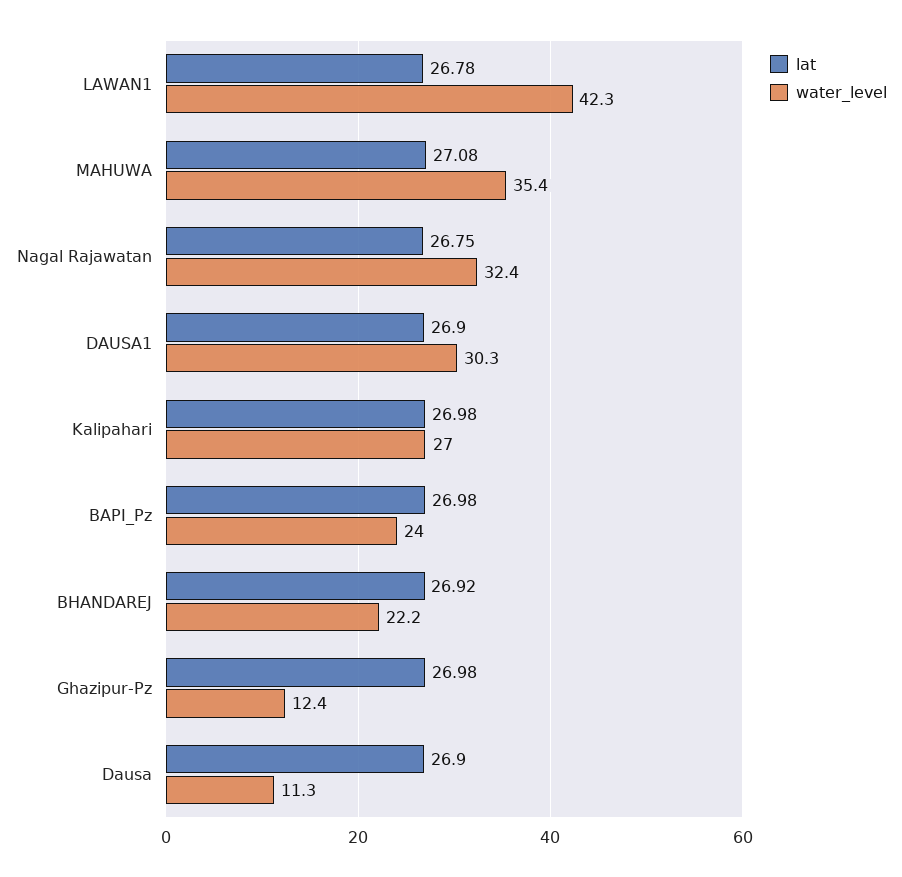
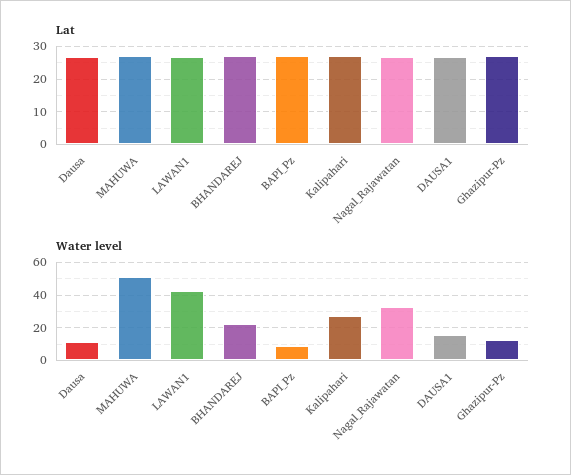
water_level, MAHUWA: 35.4 -> 50
water_level, DAUSA1: 30.3 -> 15
water_level, BAPI_Pz: 24 -> 10

